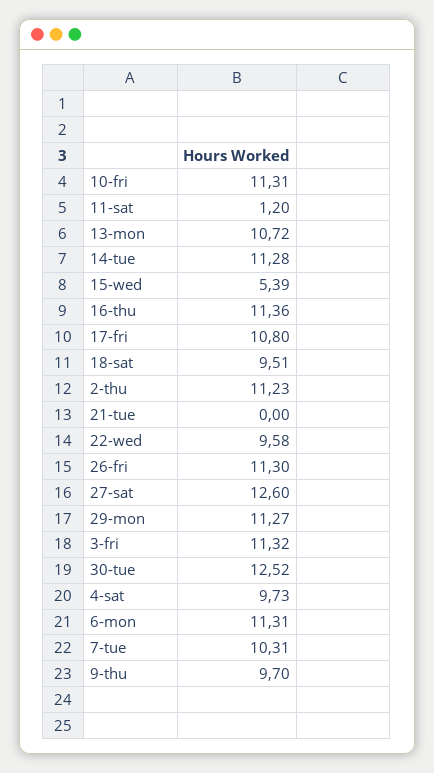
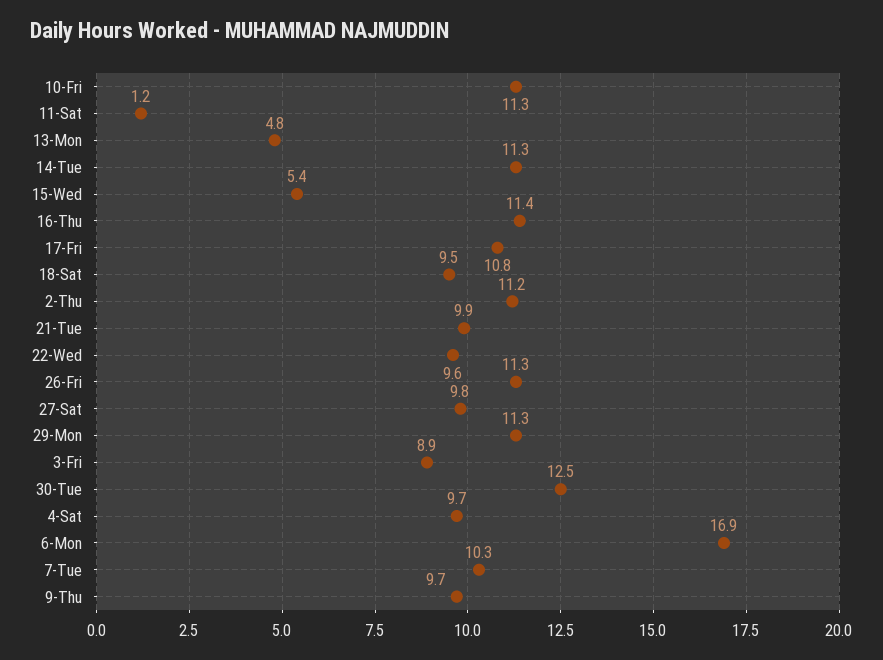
13-mon: 10.72 -> 4.8
21-tue: 0 -> 9.9
27-sat: 12.6 -> 9.8
3-fri: 11.32 -> 8.9
6-mon: 11.31 -> 16.9

